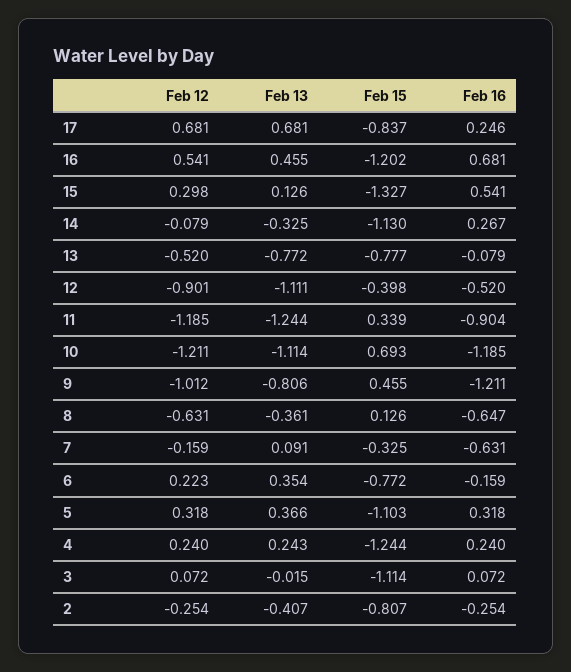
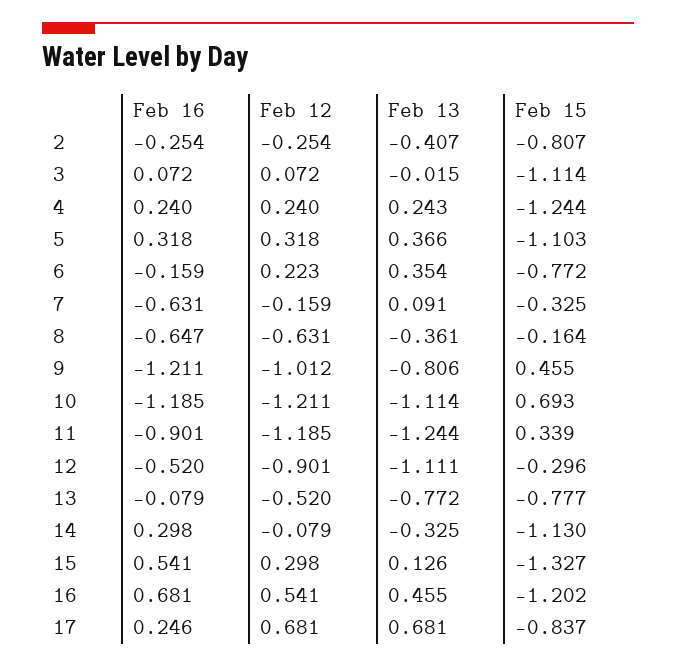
Feb 16, 14: 0.267 -> 0.298
Feb 15, 12: -0.398 -> -0.296
Feb 16, 11: -0.904 -> -0.901
Feb 15, 8: 0.126 -> -0.164

